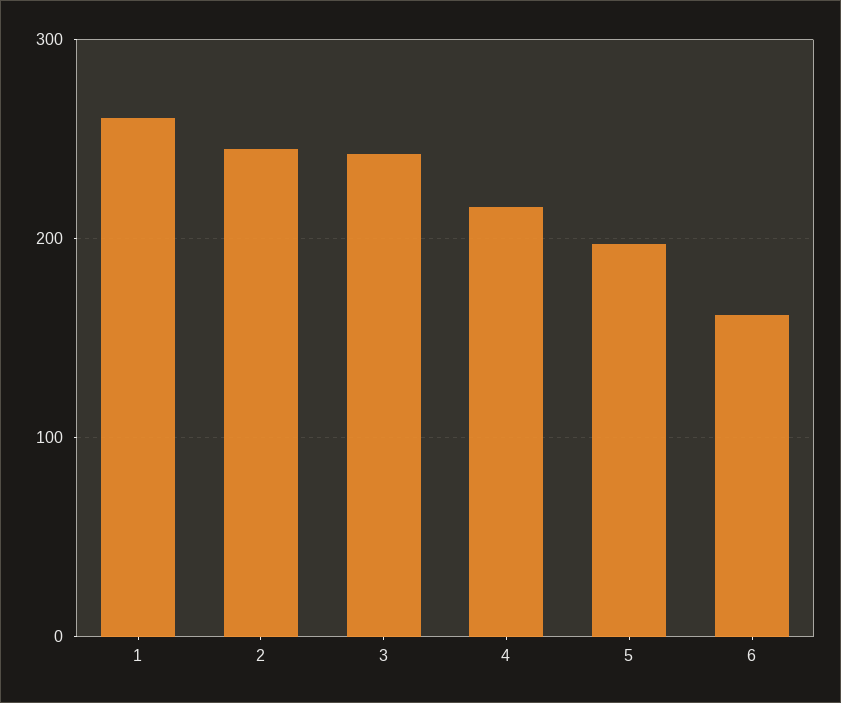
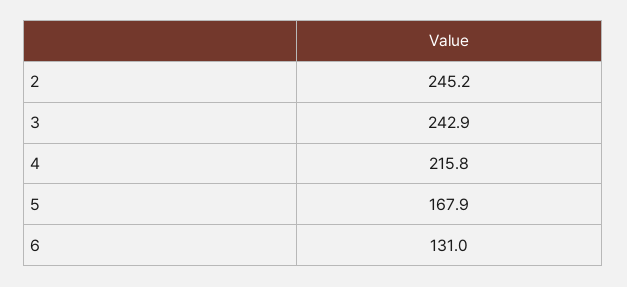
1: 260 -> none
5: 200 -> 167.9
6: 160 -> 131

